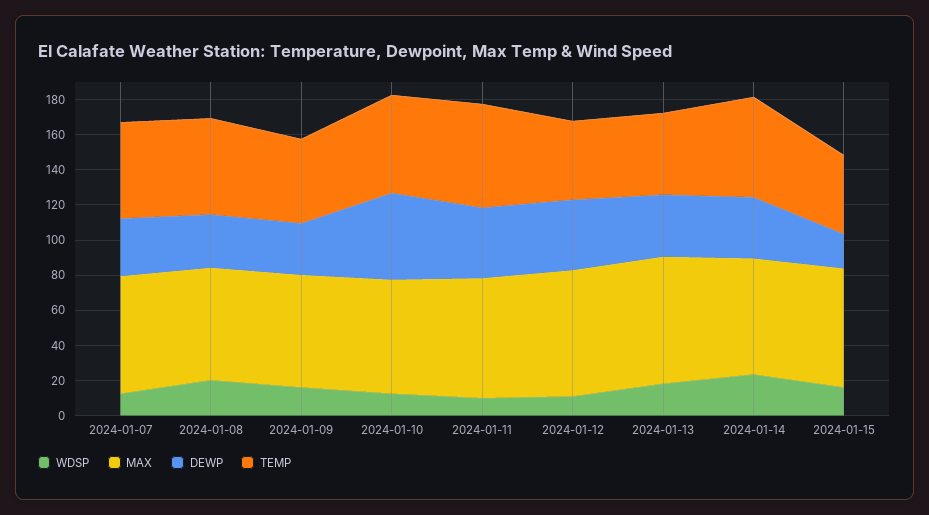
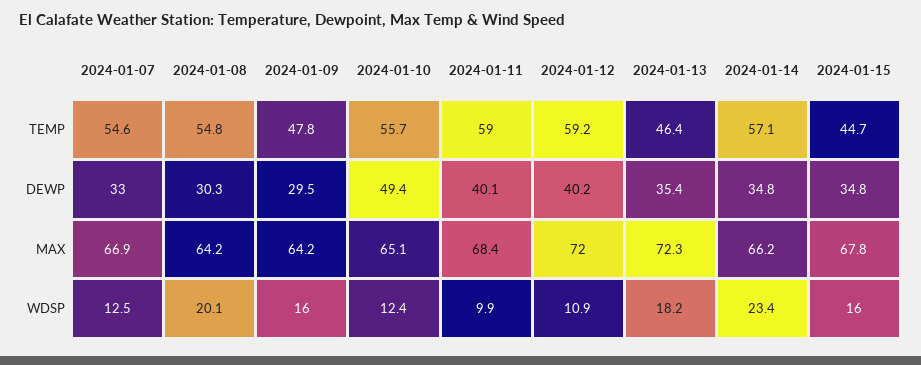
TEMP, 2024-01-12: 45 -> 59.2
DEWP, 2024-01-15: 20 -> 34.8

